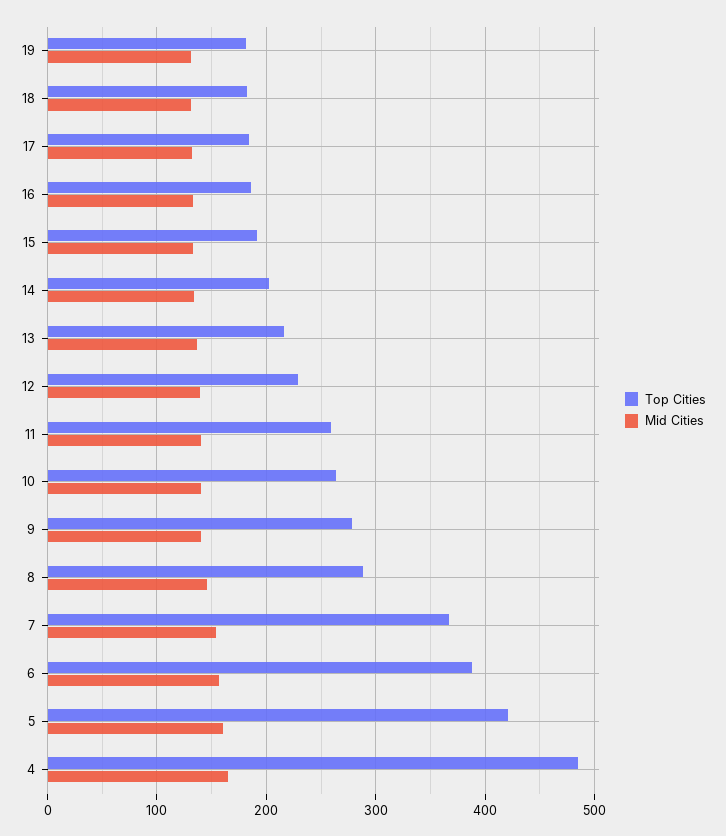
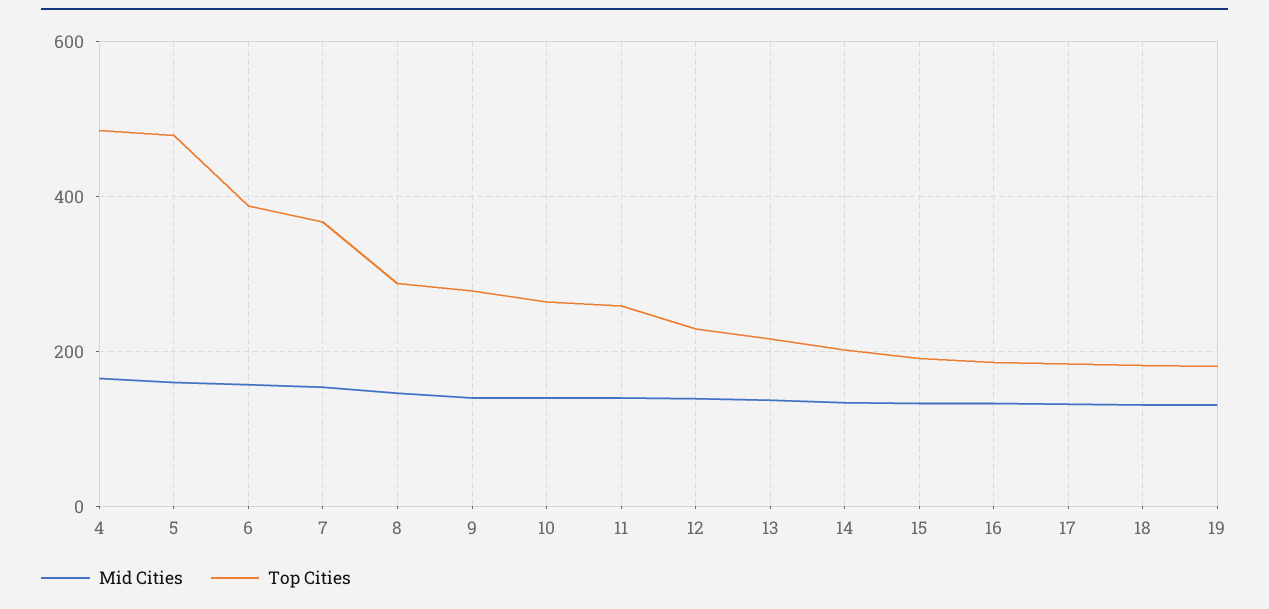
Top Cities, 5: 420 -> 480

